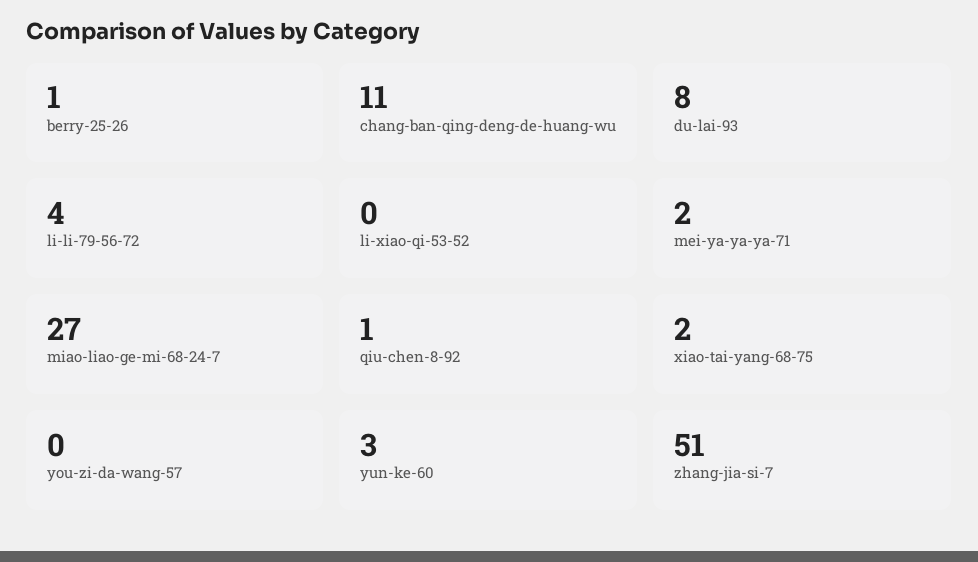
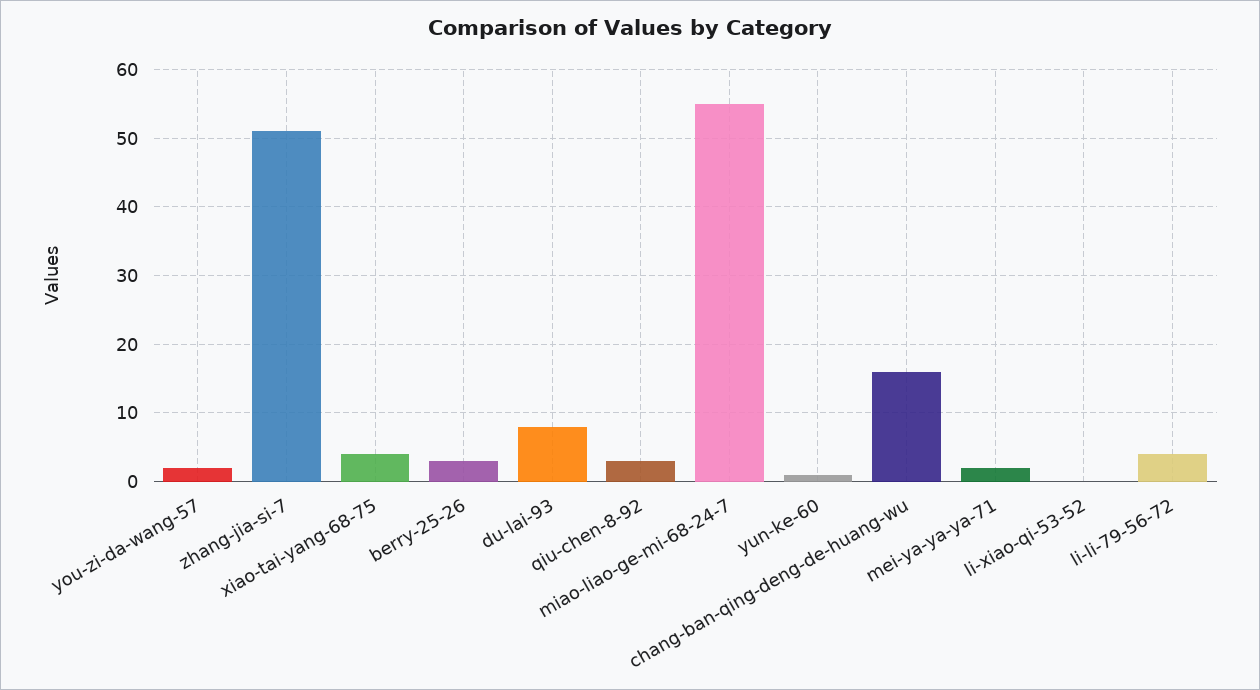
berry-25-26: 1 -> 3
chang-ban-qing-deng-de-huang-wu: 11 -> 16
miao-liao-ge-mi-68-24-7: 27 -> 55
qiu-chen-8-92: 1 -> 3
xiao-tai-yang-68-75: 2 -> 4
you-zi-da-wang-57: 0 -> 2
yun-ke-60: 3 -> 1

